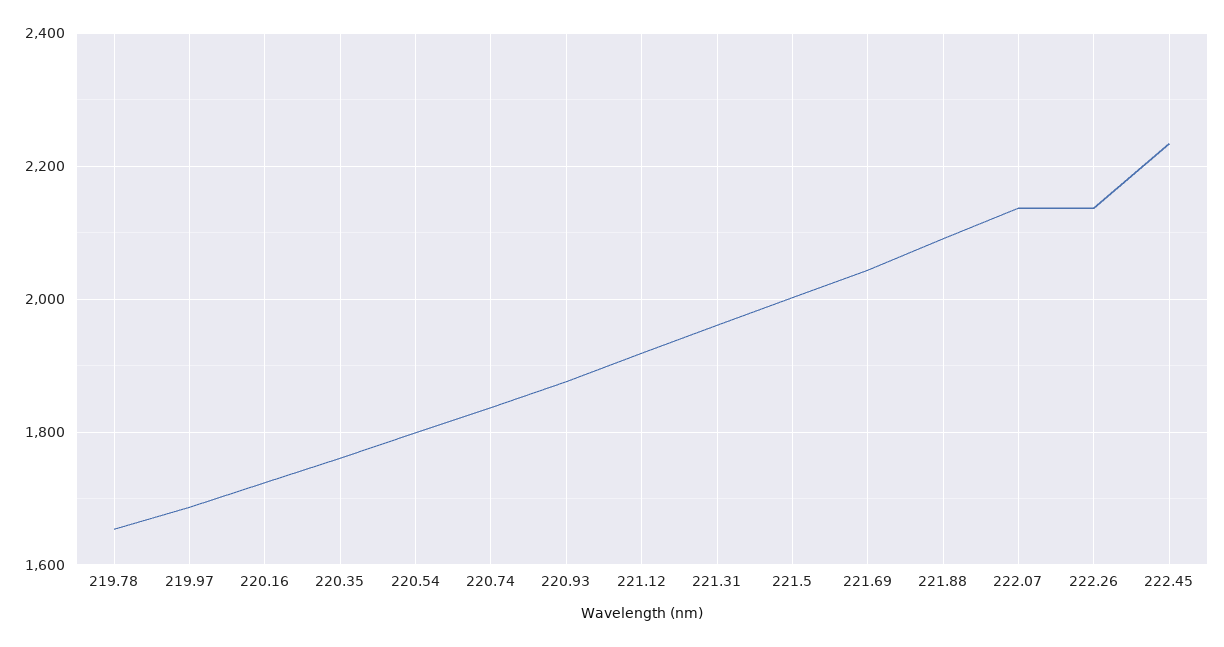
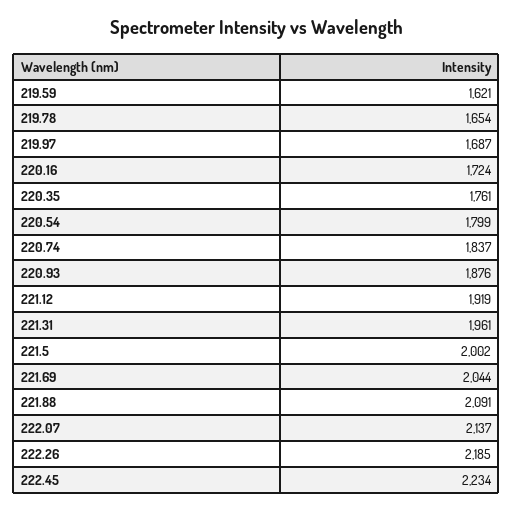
222.26: 2140 -> 2185
219.59: none -> 1621

